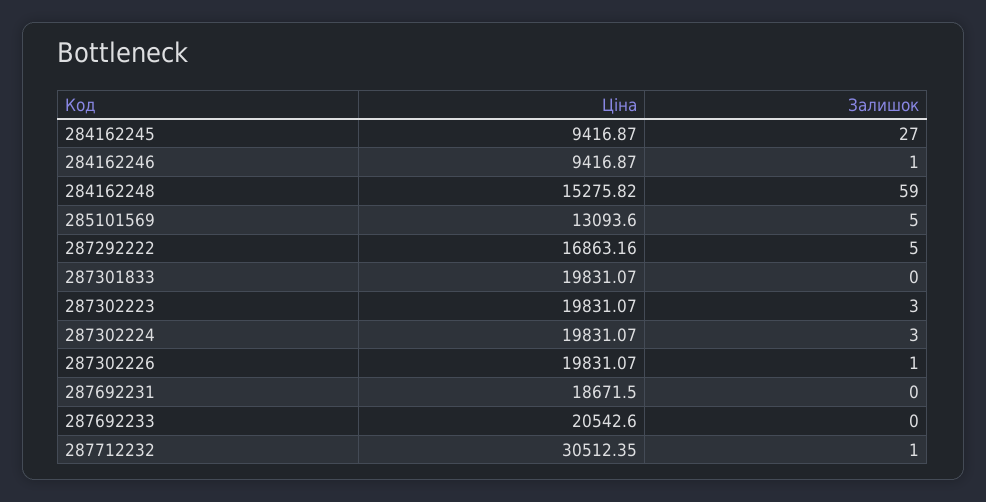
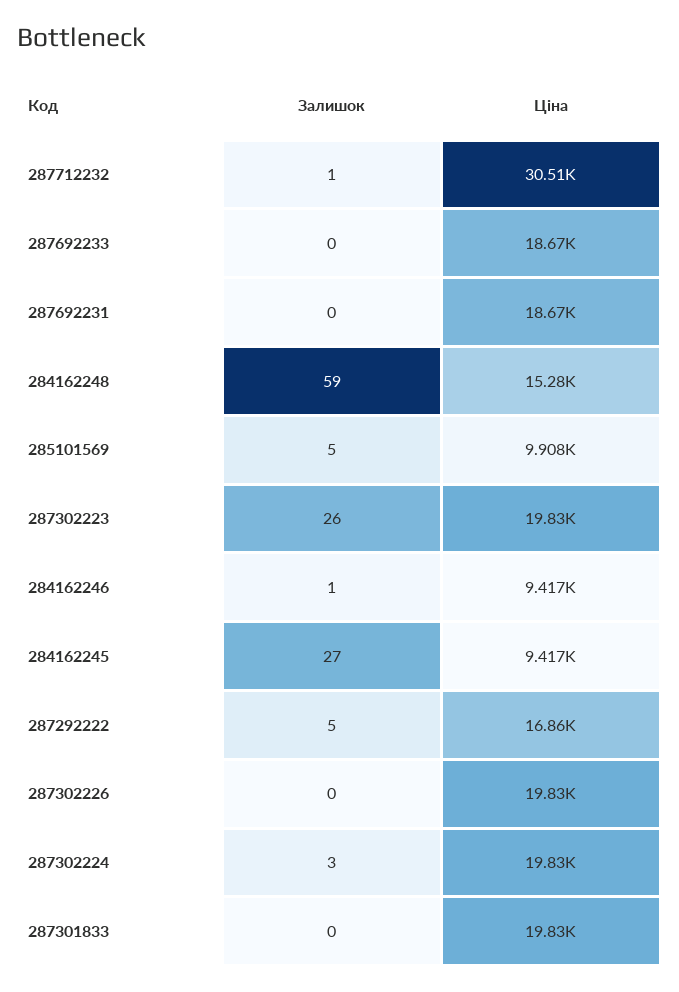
Ціна, 285101569: 13093.6 -> 9908
Залишок, 287302223: 3 -> 26
Залишок, 287302226: 1 -> 0
Ціна, 287692233: 20542.6 -> 18670

